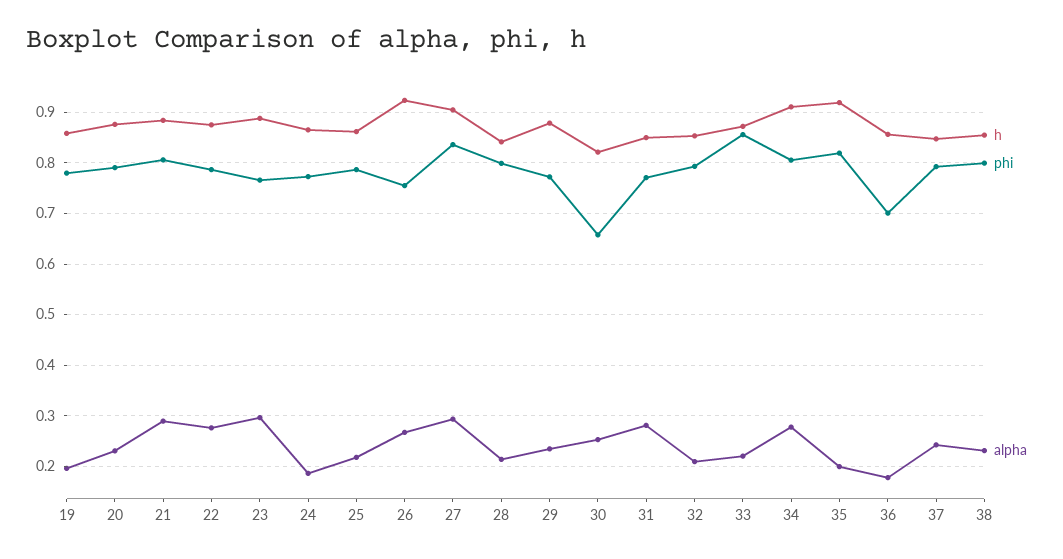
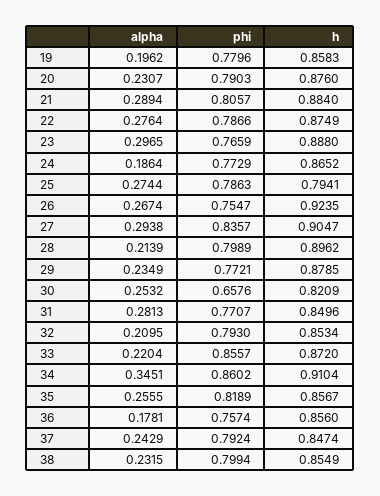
h, 25: 0.86 -> 0.7941
alpha, 25: 0.22 -> 0.2744
h, 28: 0.84 -> 0.8962
phi, 34: 0.8 -> 0.8602
alpha, 34: 0.28 -> 0.3451
h, 35: 0.92 -> 0.8567
alpha, 35: 0.2 -> 0.2555
phi, 36: 0.7 -> 0.7574

